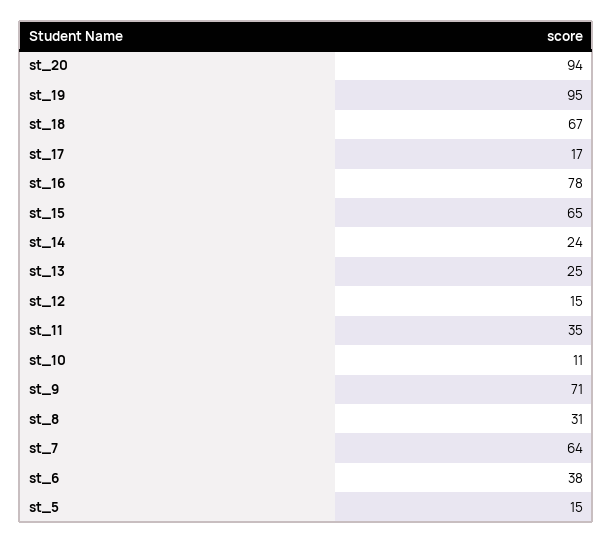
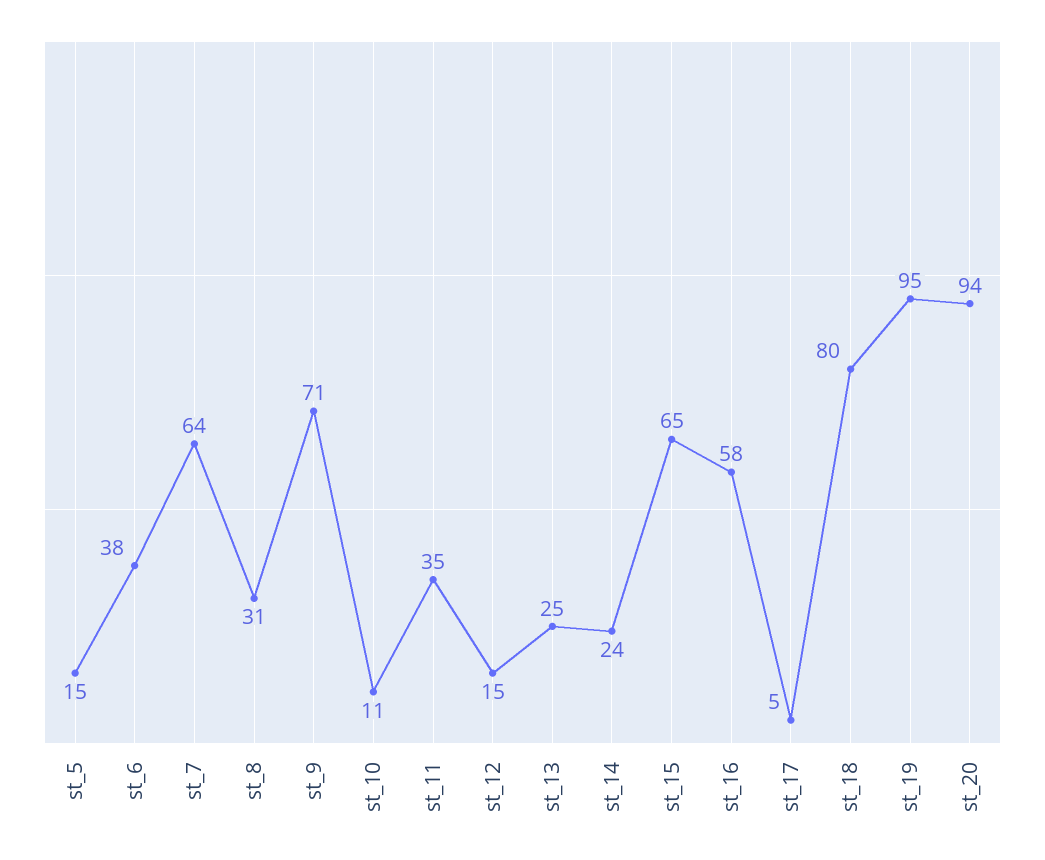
st_18: 67 -> 80
st_17: 17 -> 5
st_16: 78 -> 58

